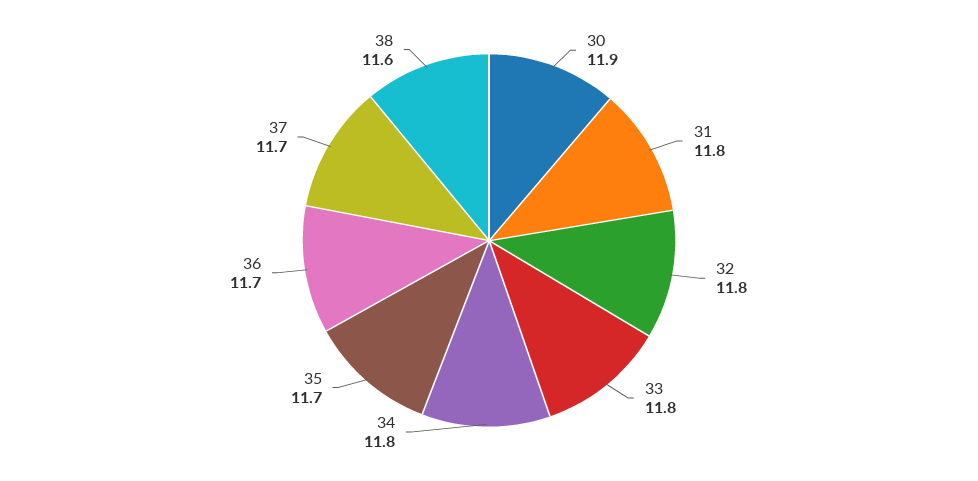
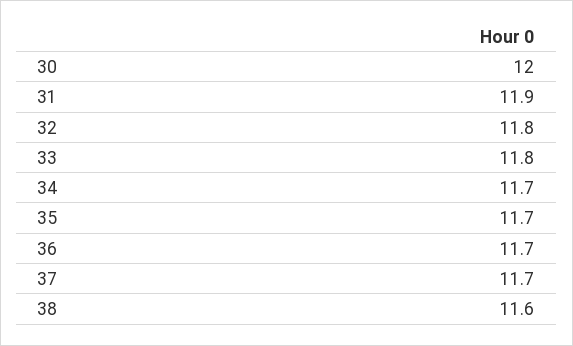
30: 11.9 -> 12
31: 11.8 -> 11.9
34: 11.8 -> 11.7

